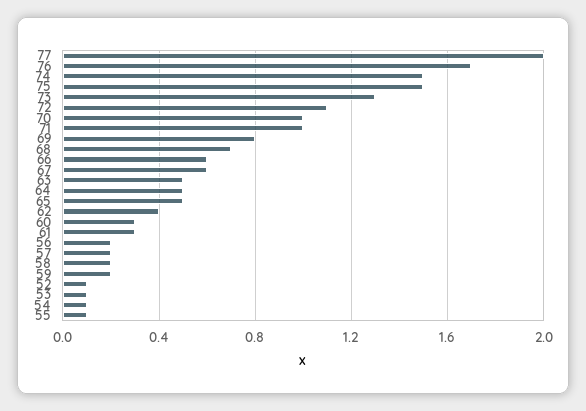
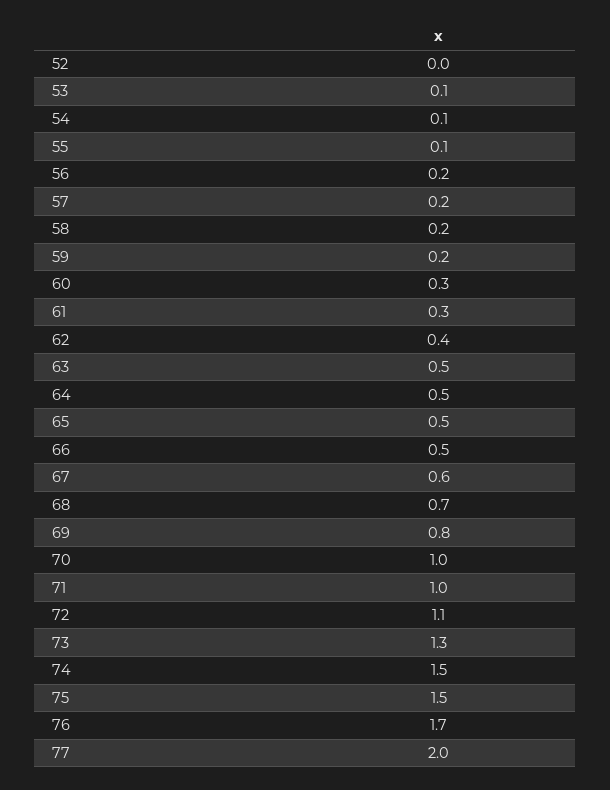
66: 0.6 -> 0.5
52: 0.1 -> 0

